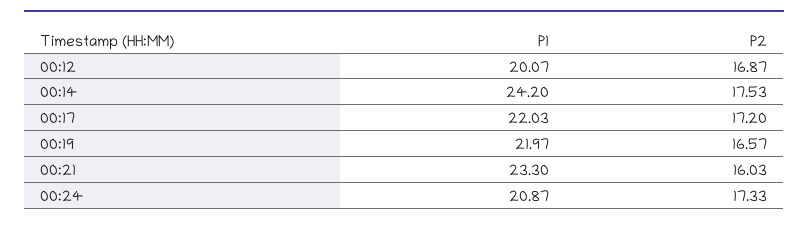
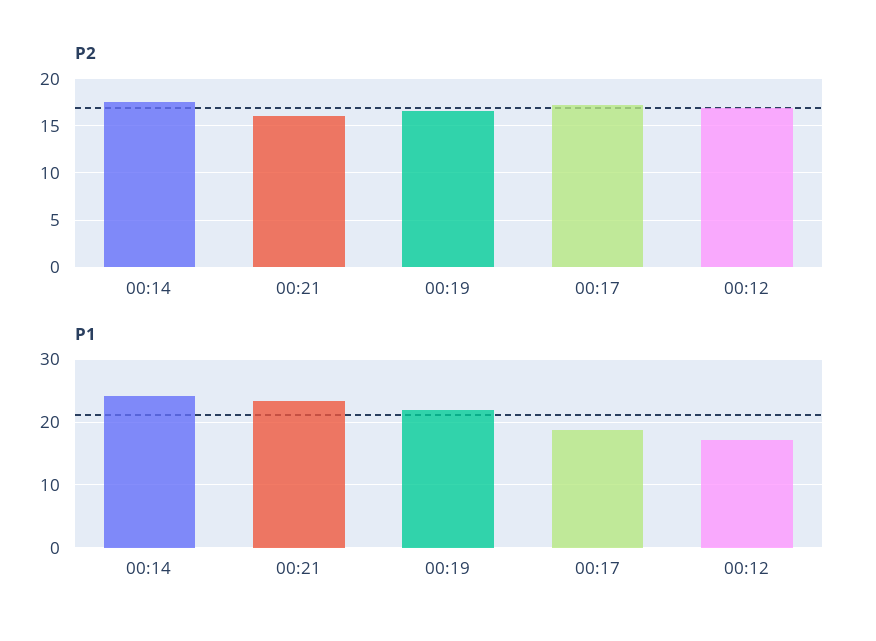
P1, 00:12: 20.07 -> 17
P1, 00:17: 22.03 -> 19
P1, 00:24: 20.87 -> none
P2, 00:24: 17.33 -> none

